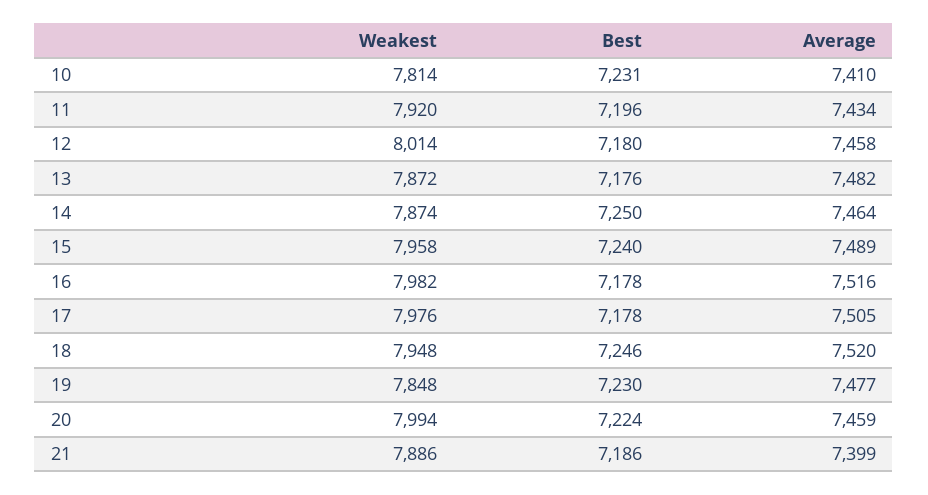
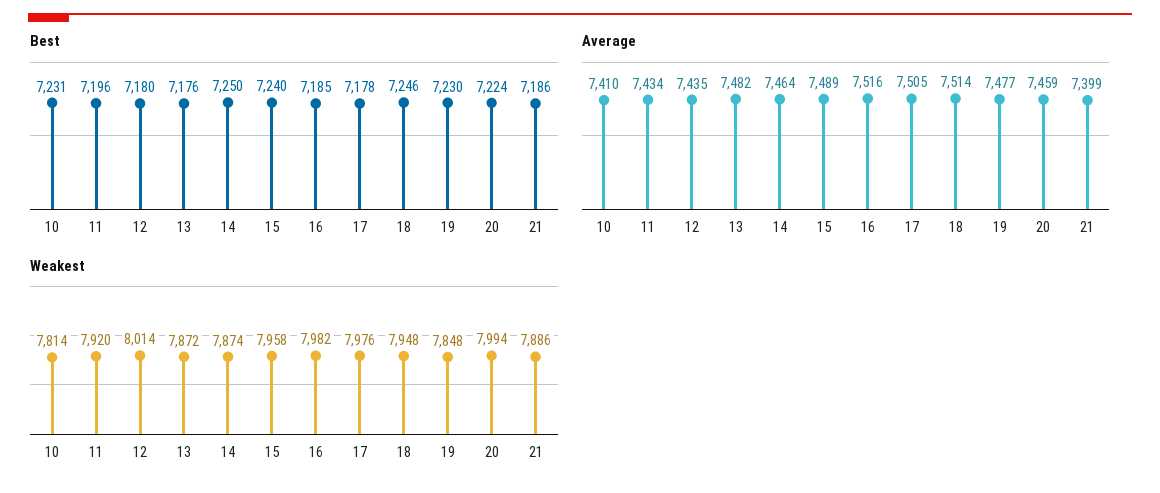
Average, 12: 7458 -> 7435
Best, 16: 7178 -> 7185
Average, 18: 7520 -> 7514

